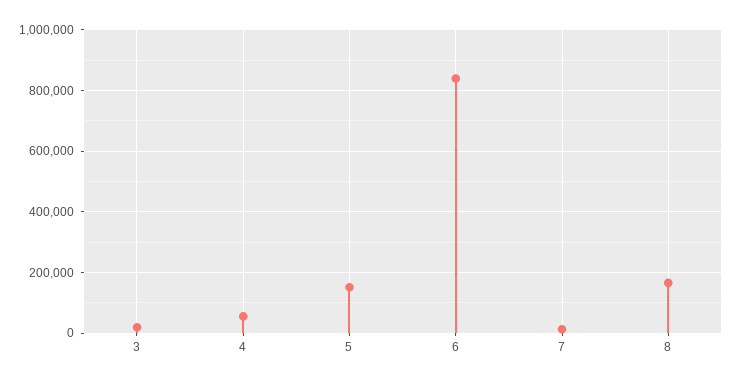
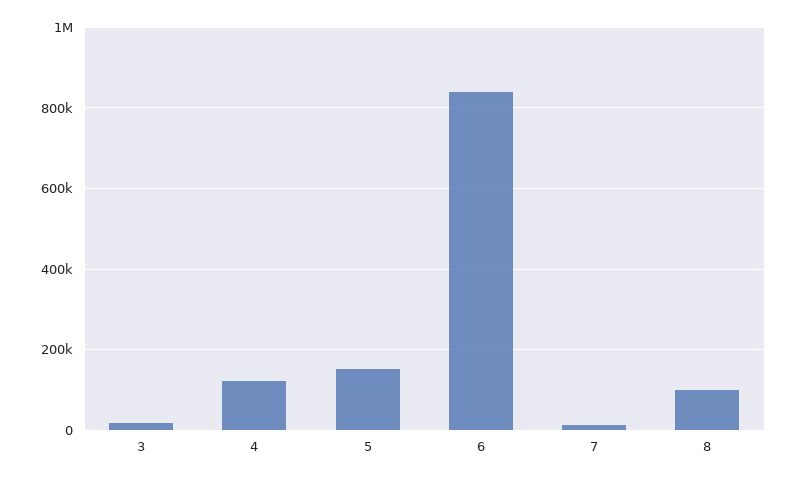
4: 60000 -> 120000
8: 160000 -> 100000

